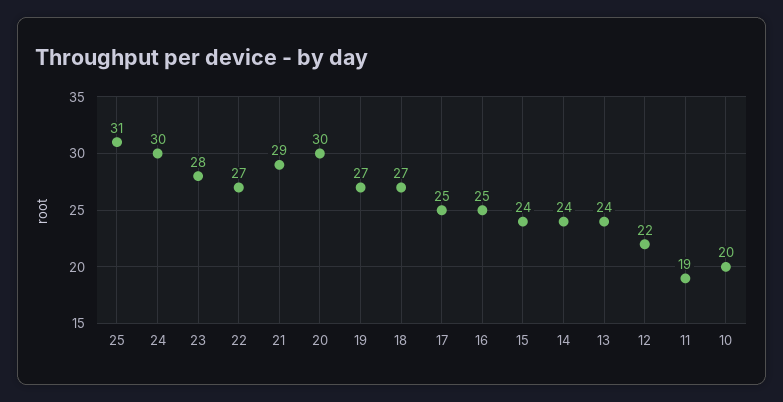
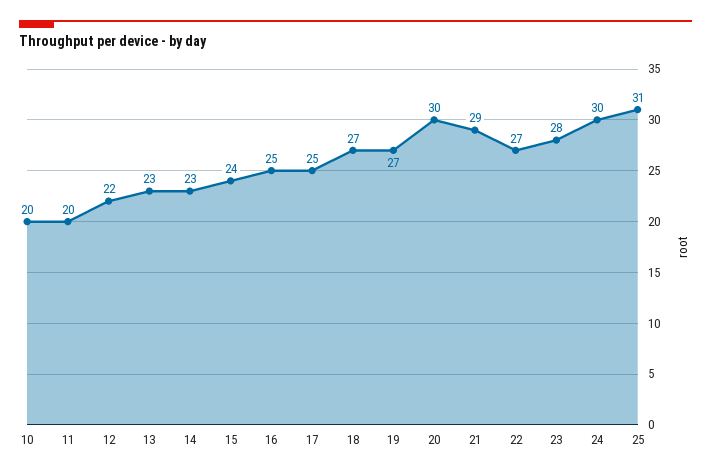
14: 24 -> 23
13: 24 -> 23
11: 19 -> 20

